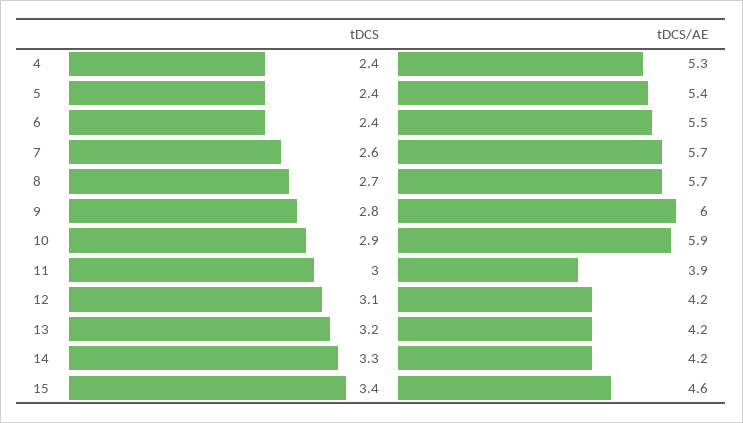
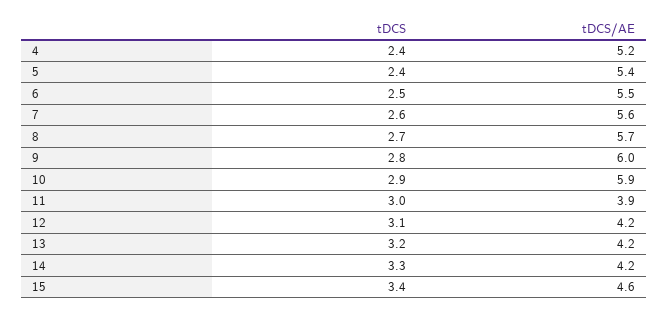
tDCS/AE, 4: 5.3 -> 5.2
tDCS, 6: 2.4 -> 2.5
tDCS/AE, 7: 5.7 -> 5.6

